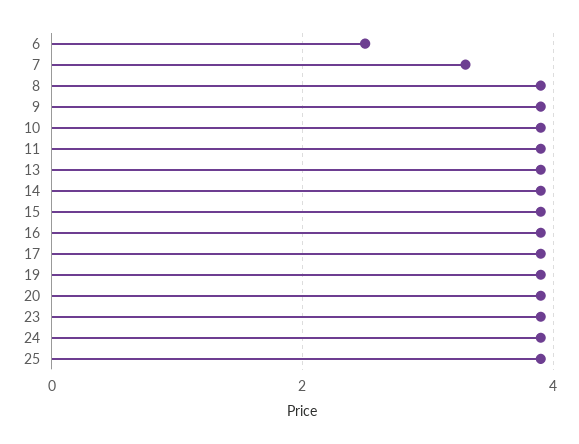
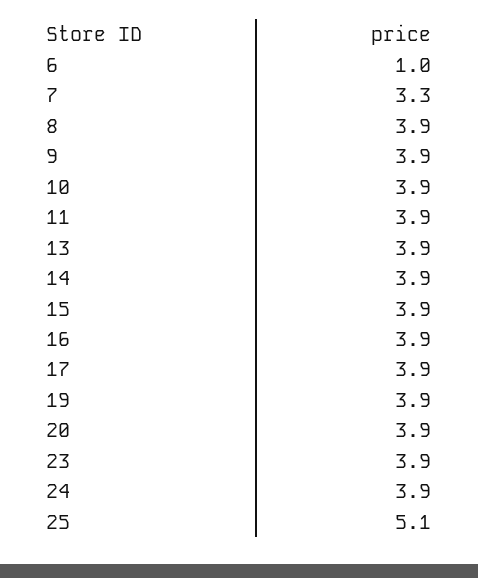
6: 2.5 -> 1
25: 4 -> 5.1

